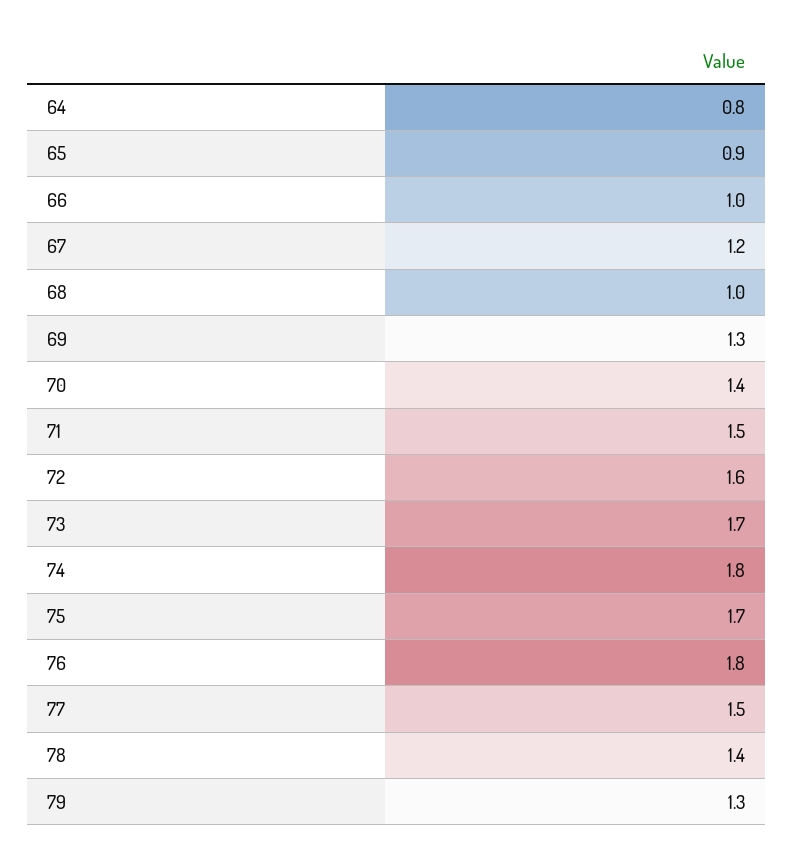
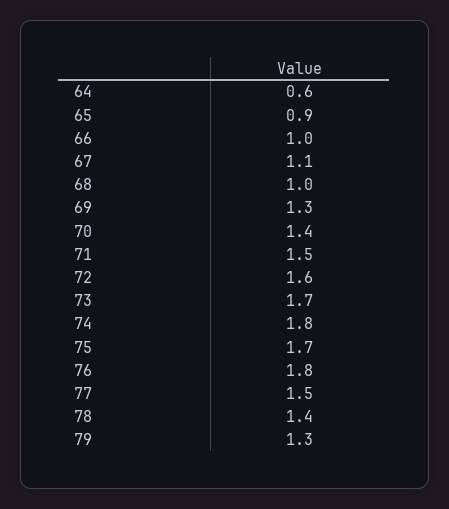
64: 0.8 -> 0.6
67: 1.2 -> 1.1

